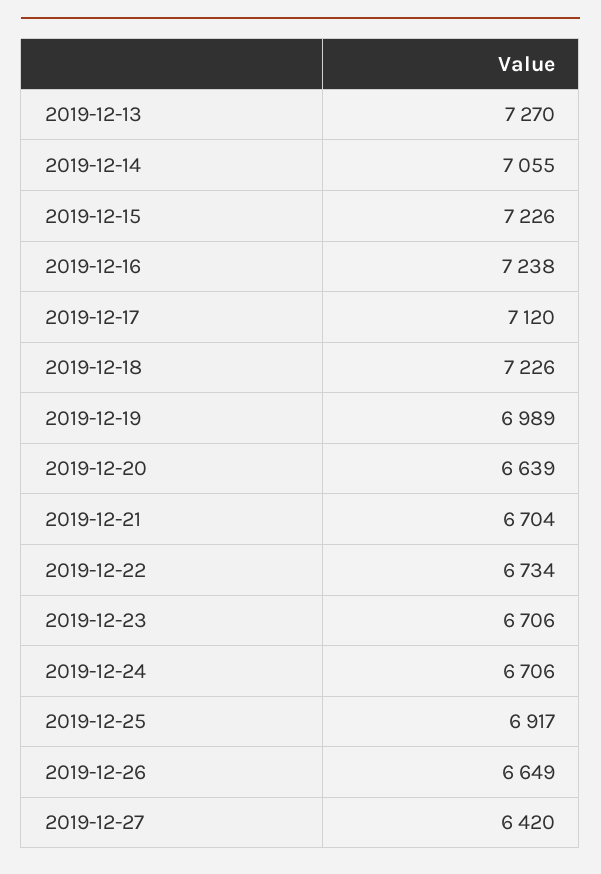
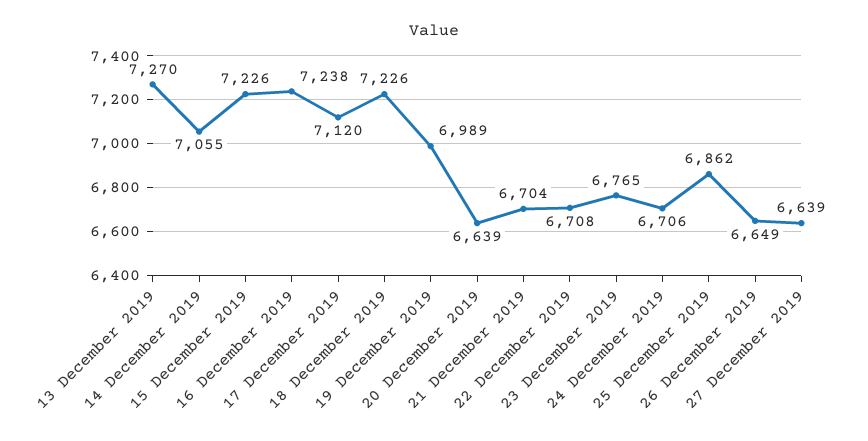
2019-12-22: 6734 -> 6708
2019-12-23: 6706 -> 6765
2019-12-25: 6917 -> 6862
2019-12-27: 6420 -> 6639

